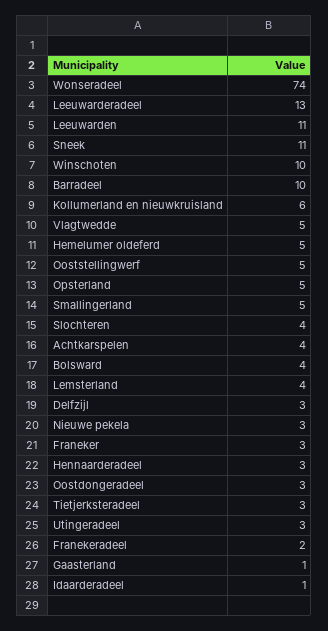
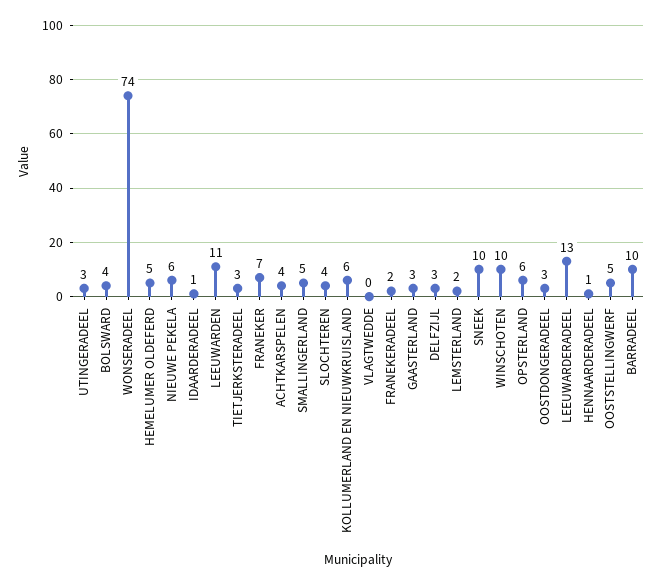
Sneek: 11 -> 10
Vlagtwedde: 5 -> 0
Opsterland: 5 -> 6
Lemsterland: 4 -> 2
Nieuwe pekela: 3 -> 6
Franeker: 3 -> 7
Hennaarderadeel: 3 -> 1
Gaasterland: 1 -> 3

